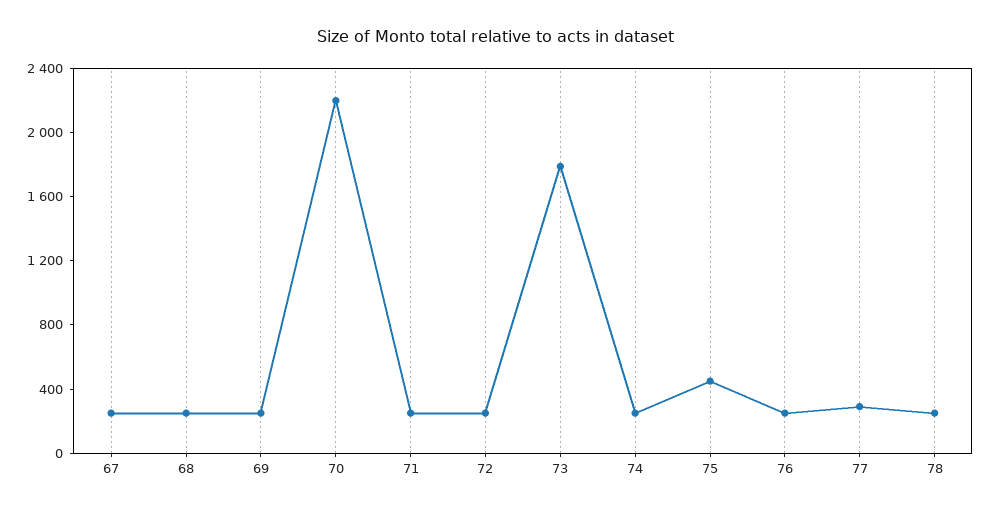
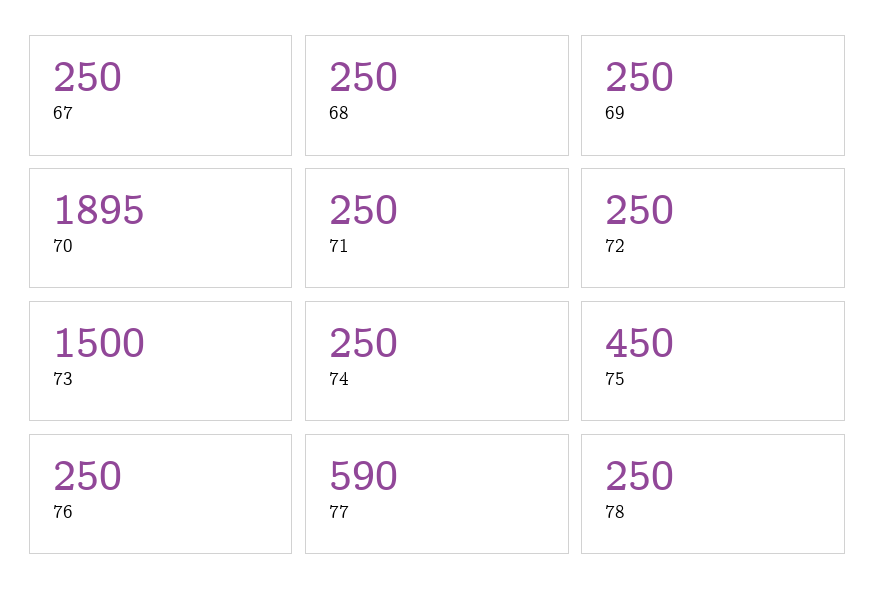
70: 2200 -> 1895
73: 1800 -> 1500
77: 300 -> 590

